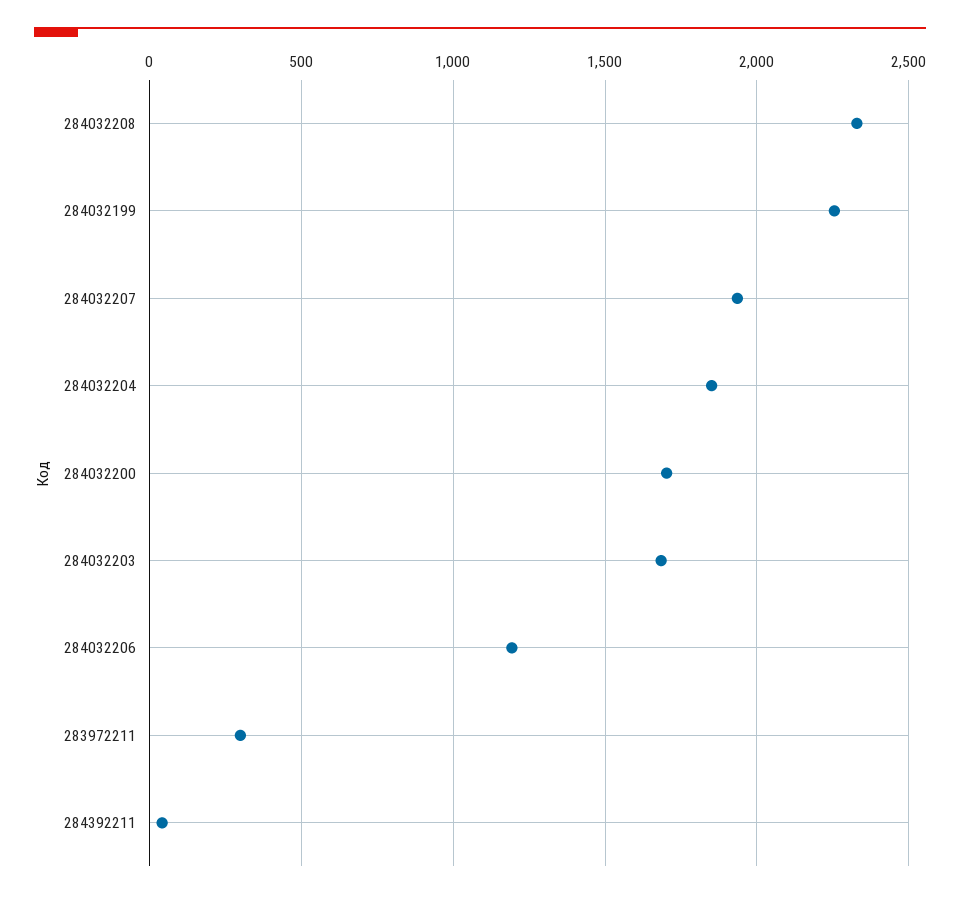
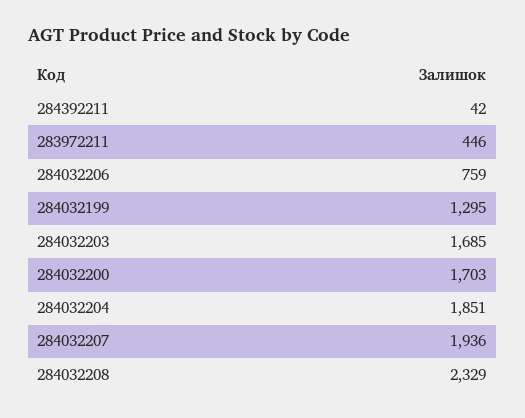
284032199: 2250 -> 1295
284032206: 1200 -> 759
283972211: 300 -> 446

